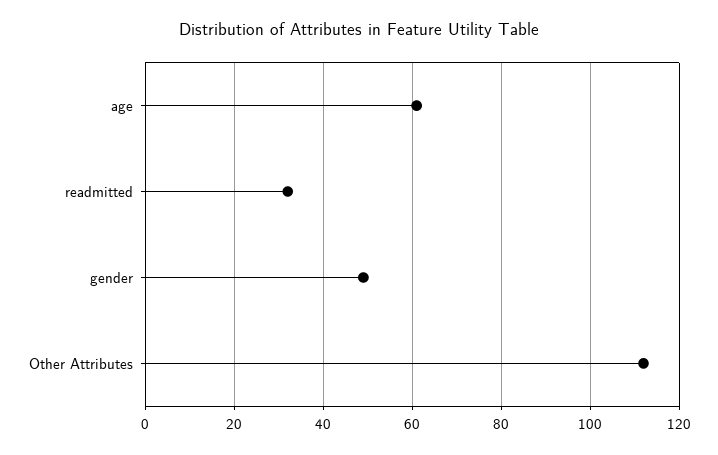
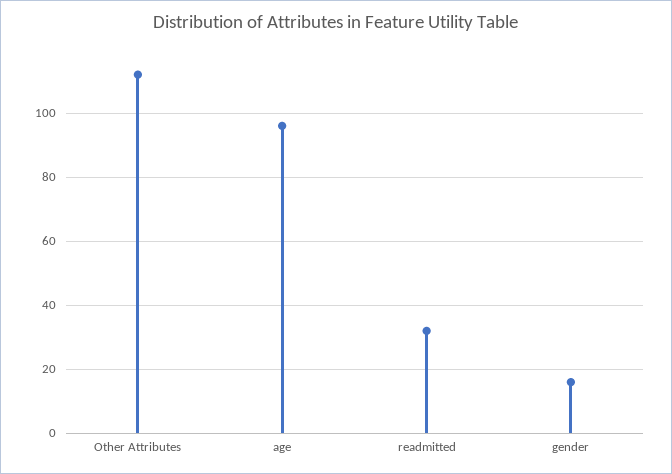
age: 60 -> 95
gender: 50 -> 15

